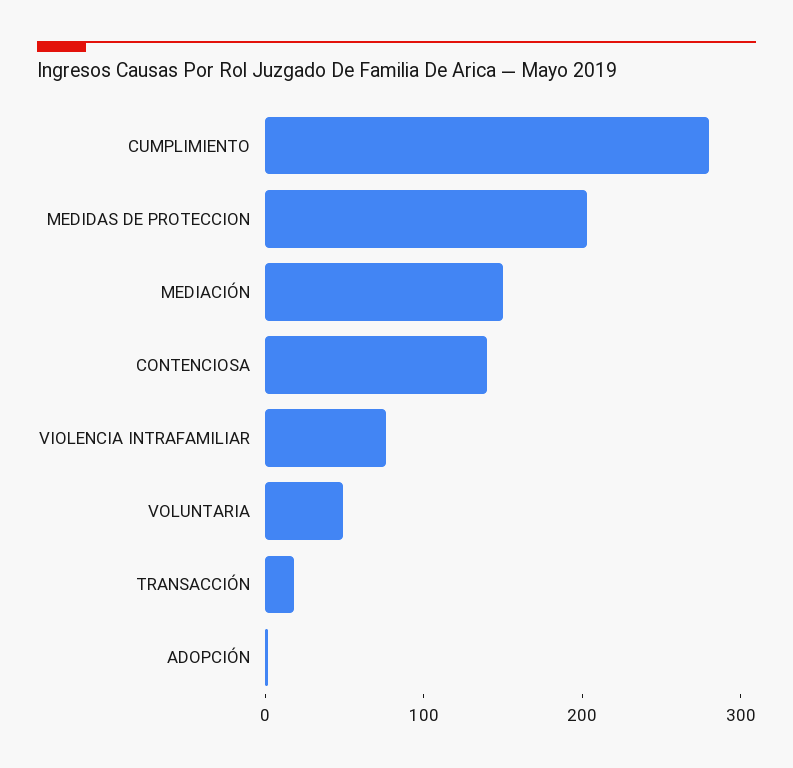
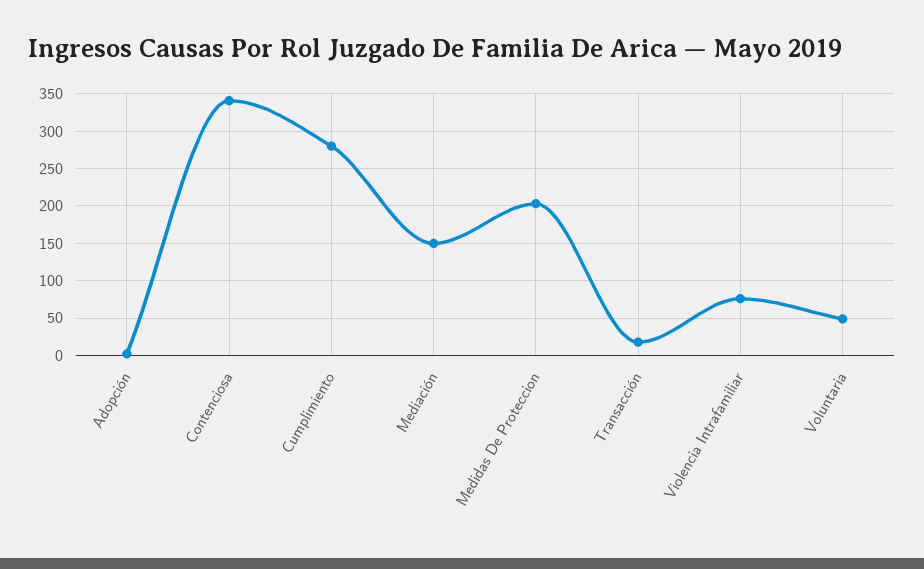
CONTENCIOSA: 140 -> 340

